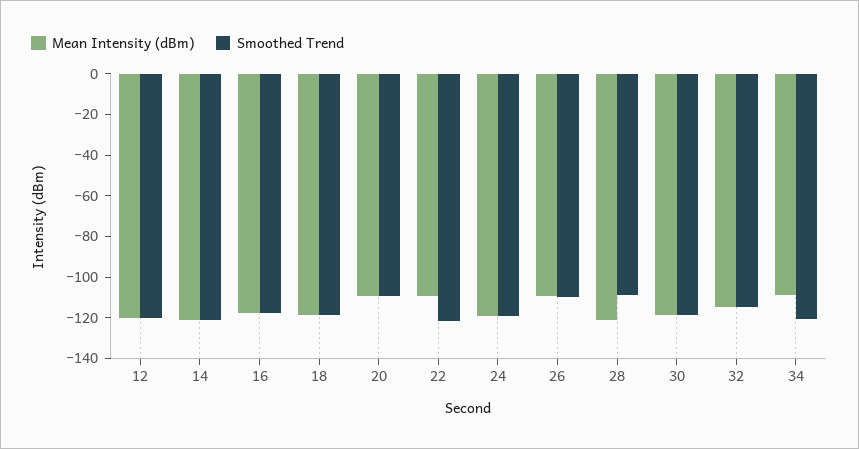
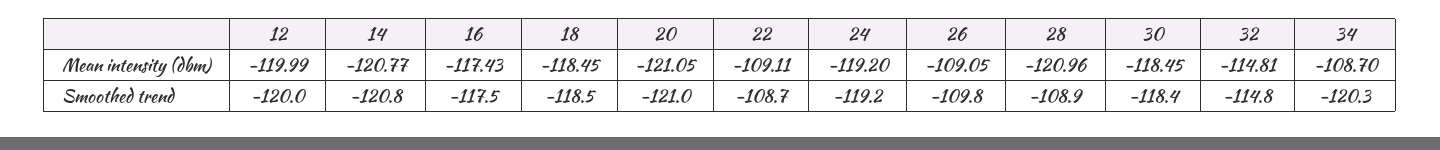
Mean Intensity (dBm), 20: -110 -> -121.05
Smoothed Trend, 20: -110 -> -121
Smoothed Trend, 22: -120 -> -108.7

